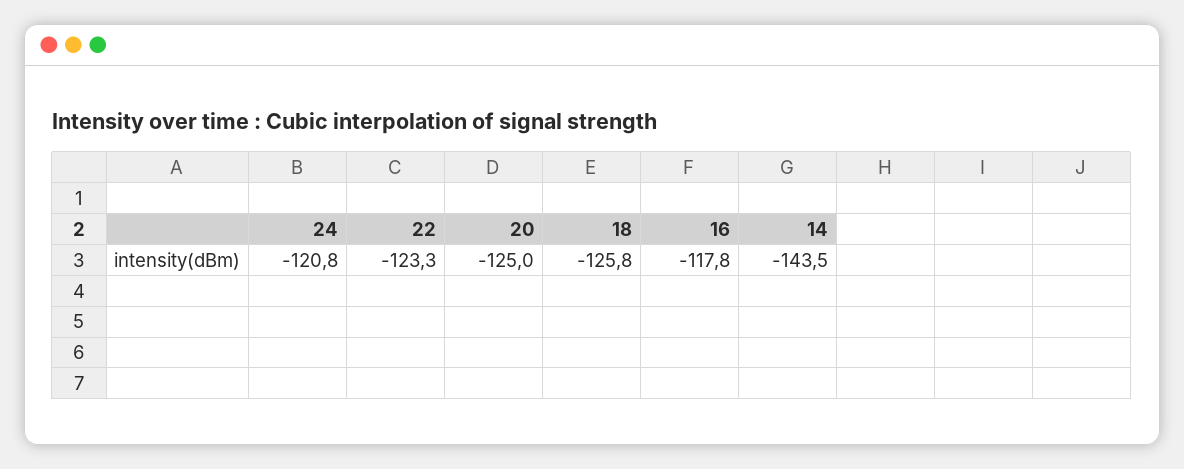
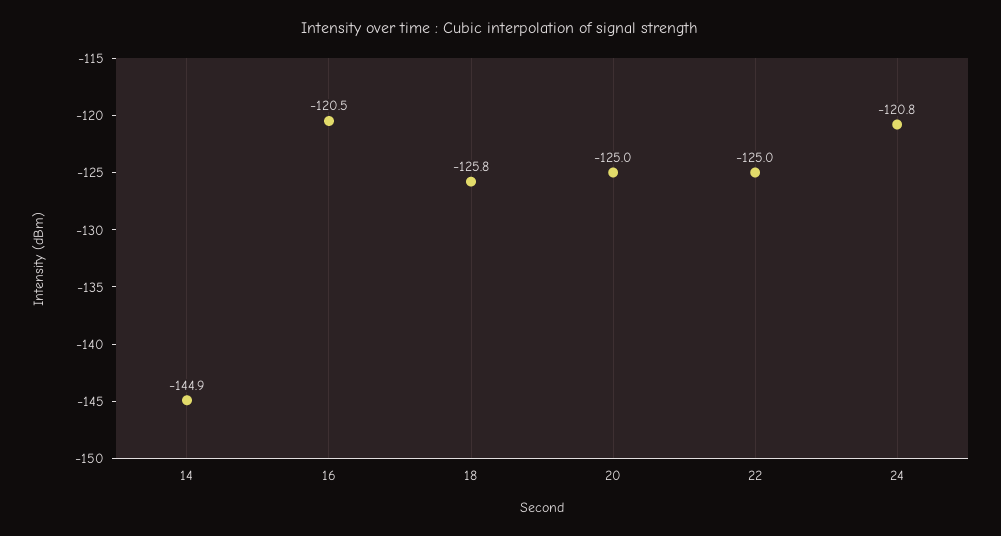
22: -123.3 -> -125
16: -117.8 -> -120.5
14: -143.5 -> -144.9

